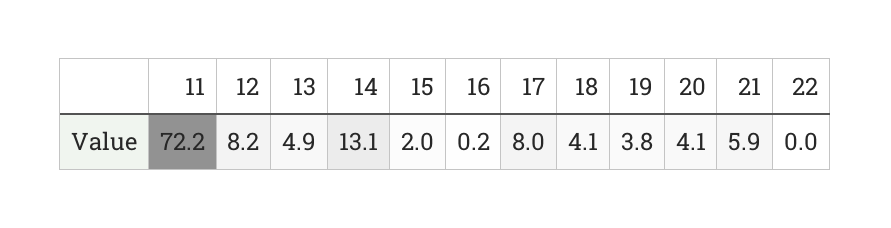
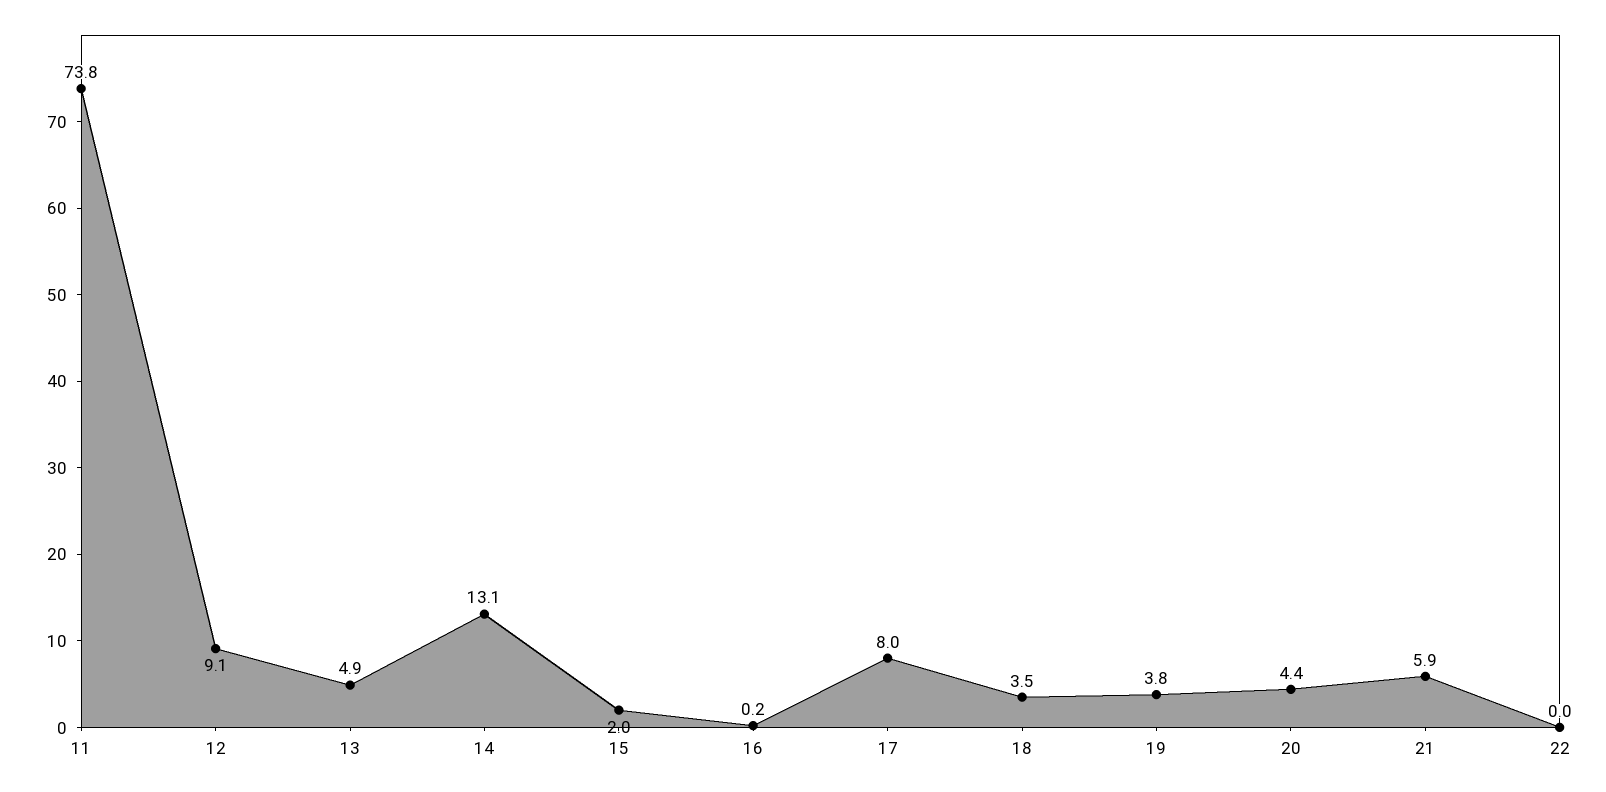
11: 72.2 -> 73.8
12: 8.2 -> 9.1
18: 4.1 -> 3.5
20: 4.1 -> 4.4

